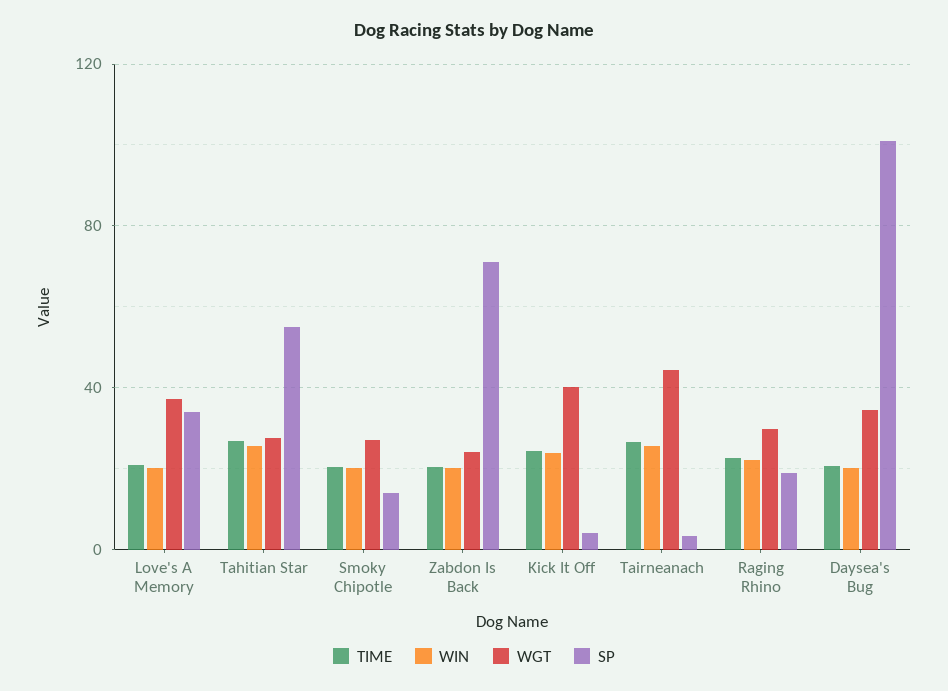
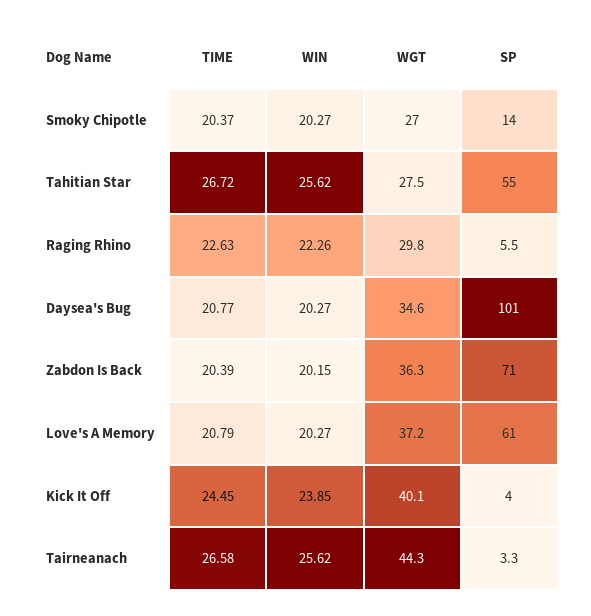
SP, Love's A Memory: 35 -> 61
WGT, Zabdon Is Back: 25 -> 36.3
SP, Raging Rhino: 20 -> 5.5

